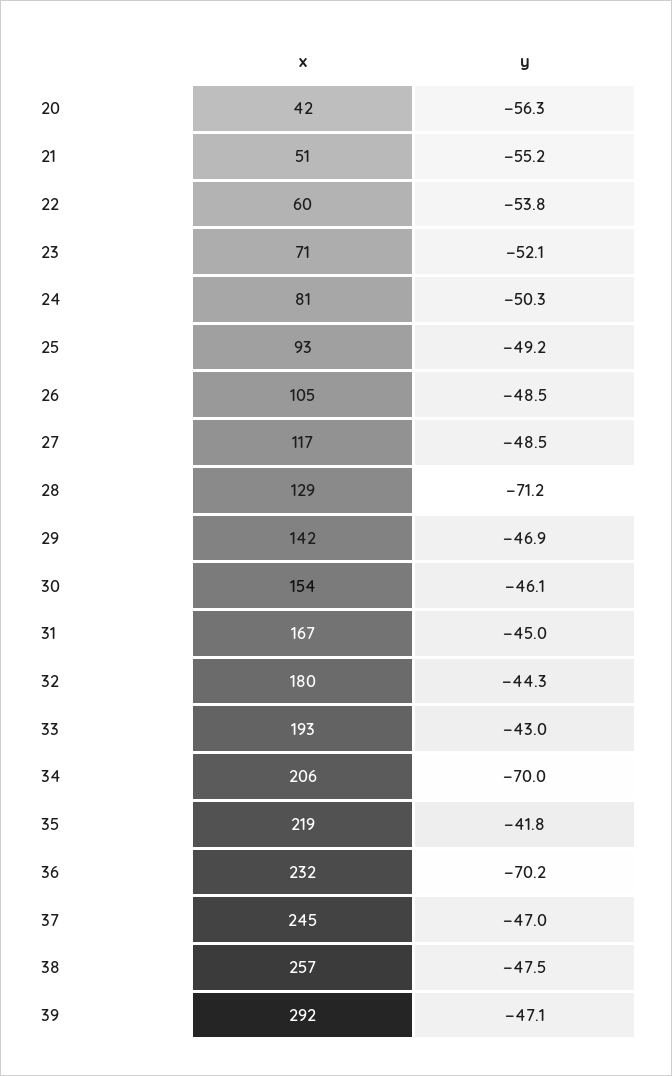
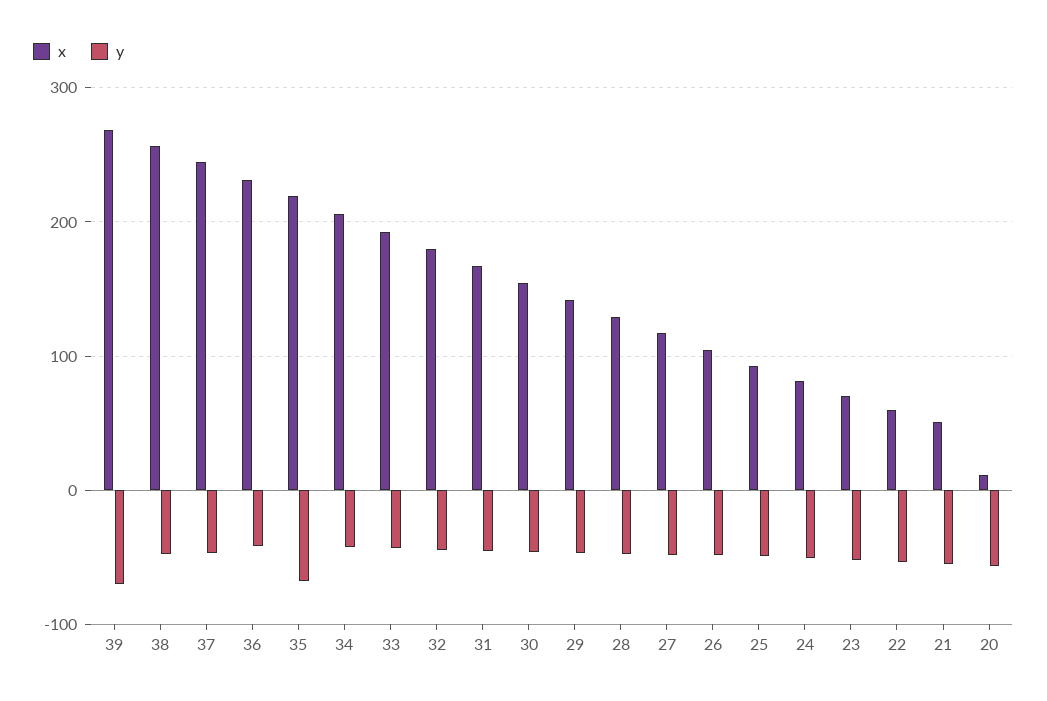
x, 20: 42 -> 10
y, 28: -71.2 -> -50
y, 34: -70 -> -40
y, 35: -41.8 -> -70
y, 36: -70.2 -> -40
x, 39: 292 -> 270
y, 39: -47.1 -> -70

